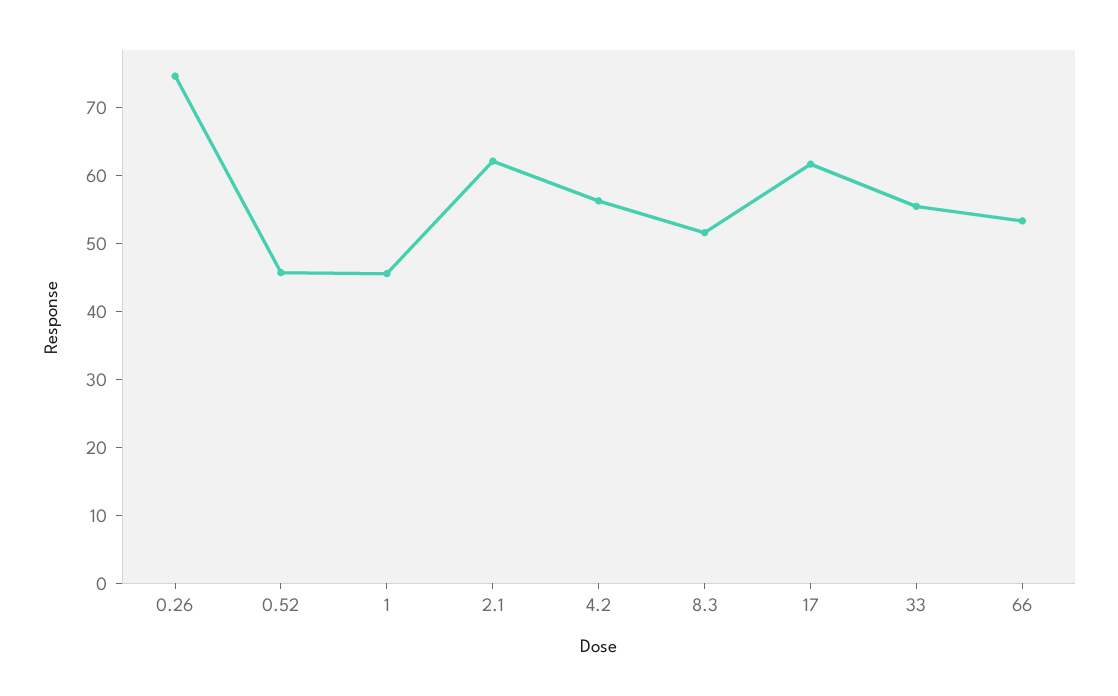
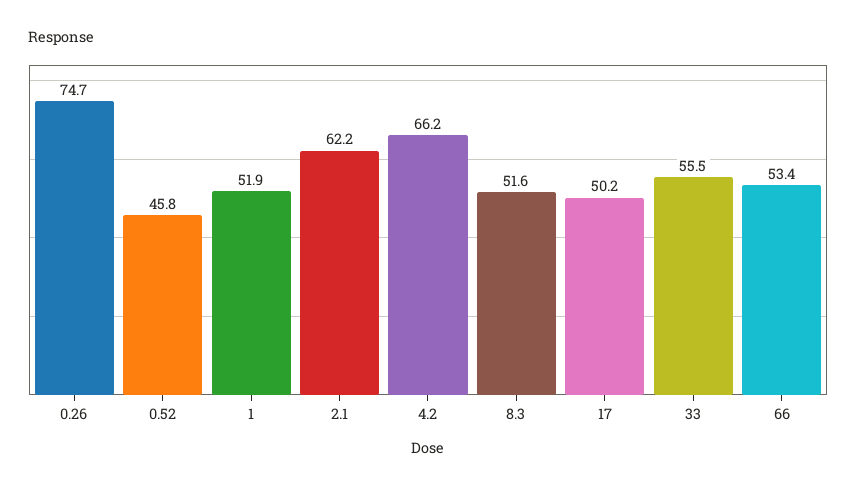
1: 46 -> 51.9
4.2: 56 -> 66.2
17: 62 -> 50.2

